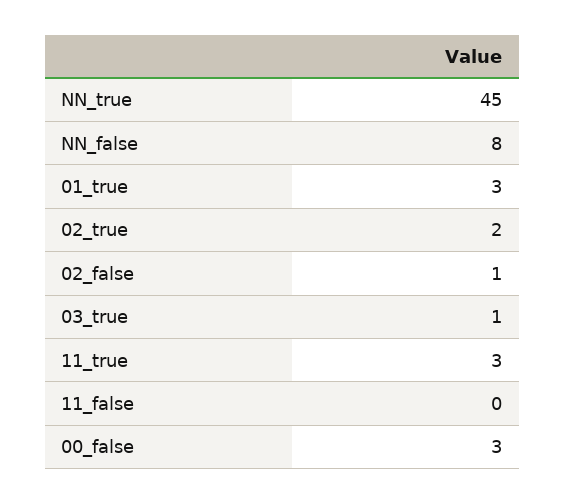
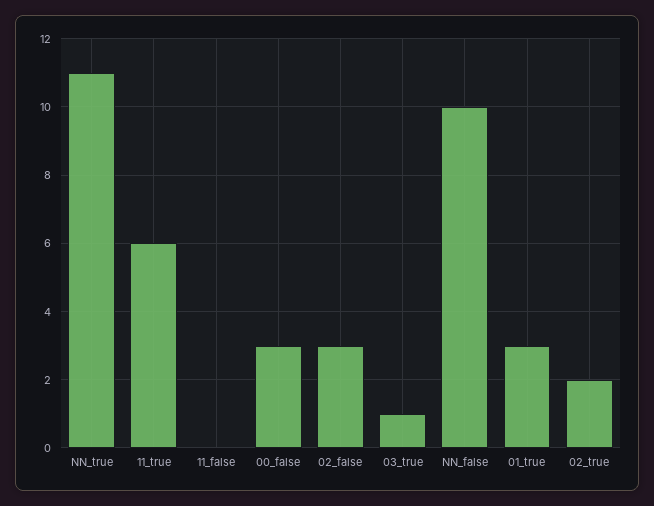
NN_true: 45 -> 11
NN_false: 8 -> 10
02_false: 1 -> 3
11_true: 3 -> 6

